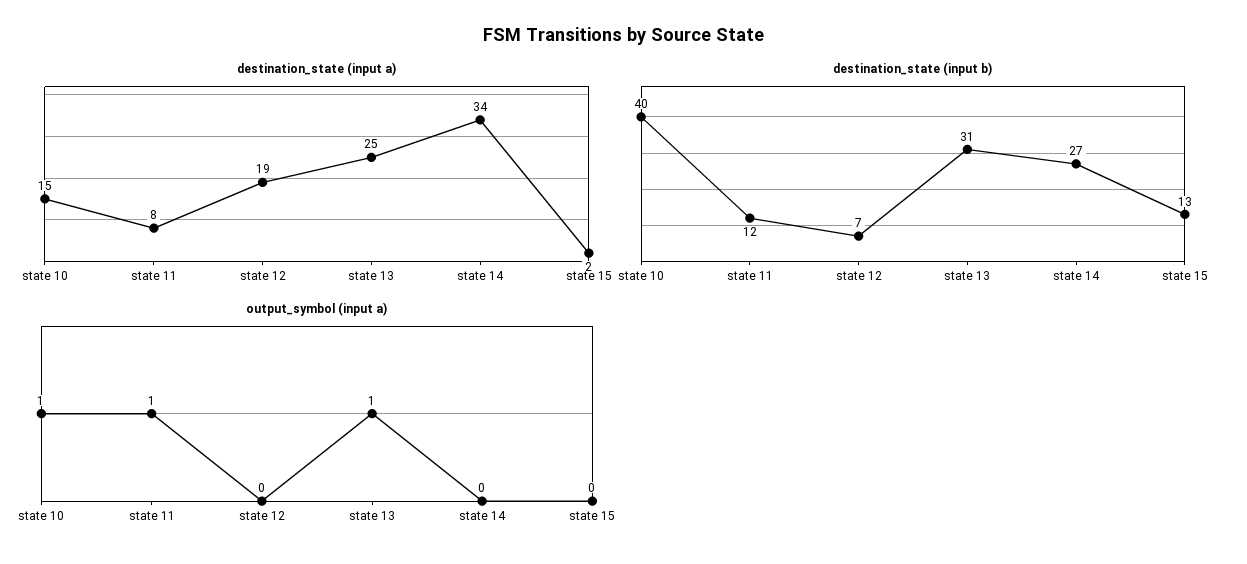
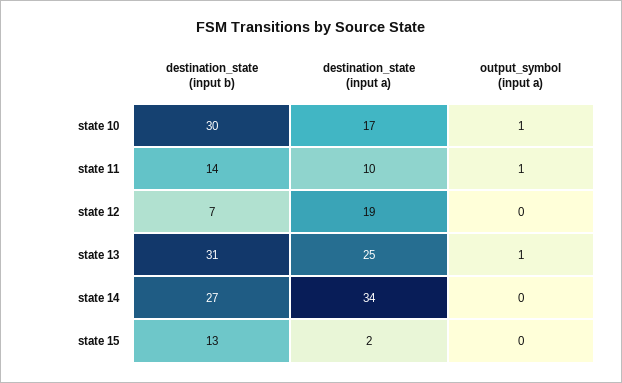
destination_state (input a), state 10: 15 -> 17
destination_state (input a), state 11: 8 -> 10
destination_state (input b), state 10: 40 -> 30
destination_state (input b), state 11: 12 -> 14

